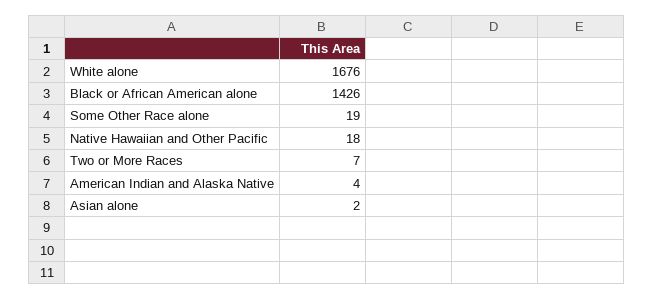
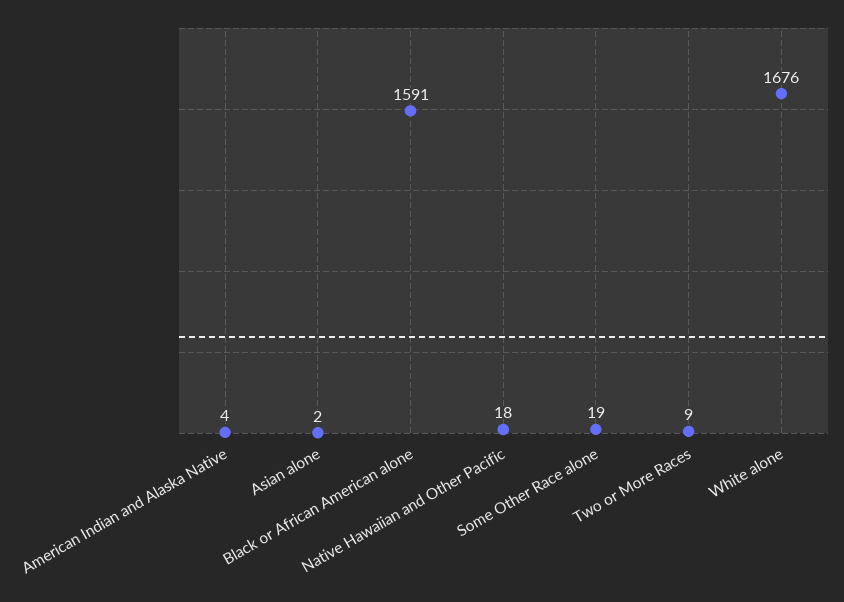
Black or African American alone: 1426 -> 1591
Two or More Races: 7 -> 9

